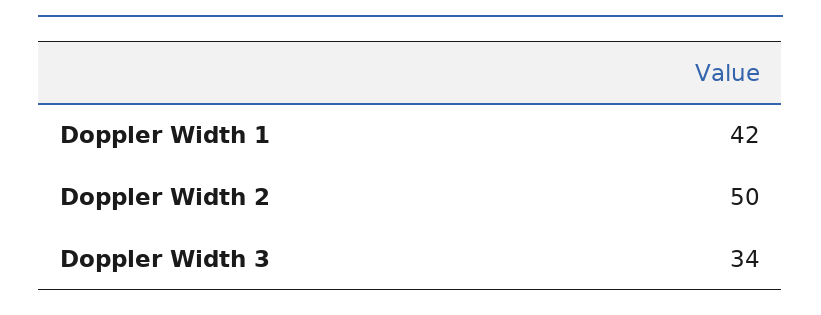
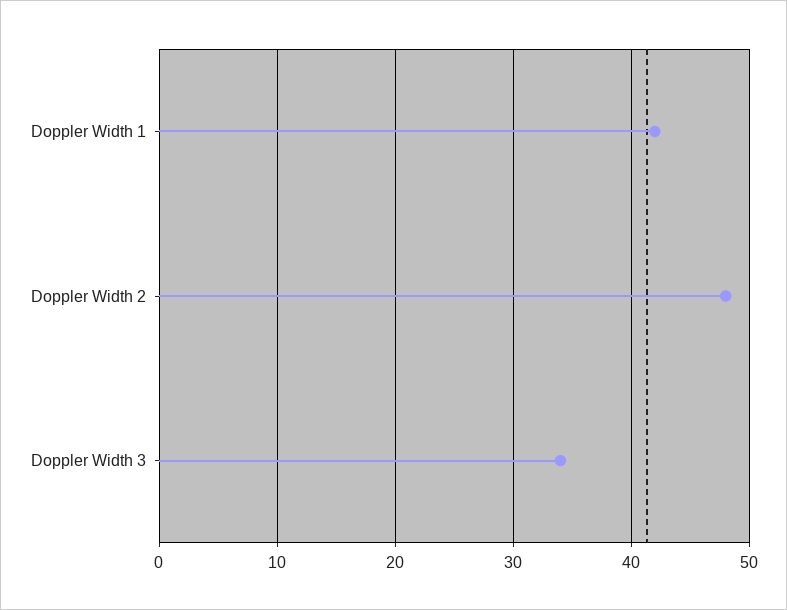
Doppler Width 2: 50 -> 48

